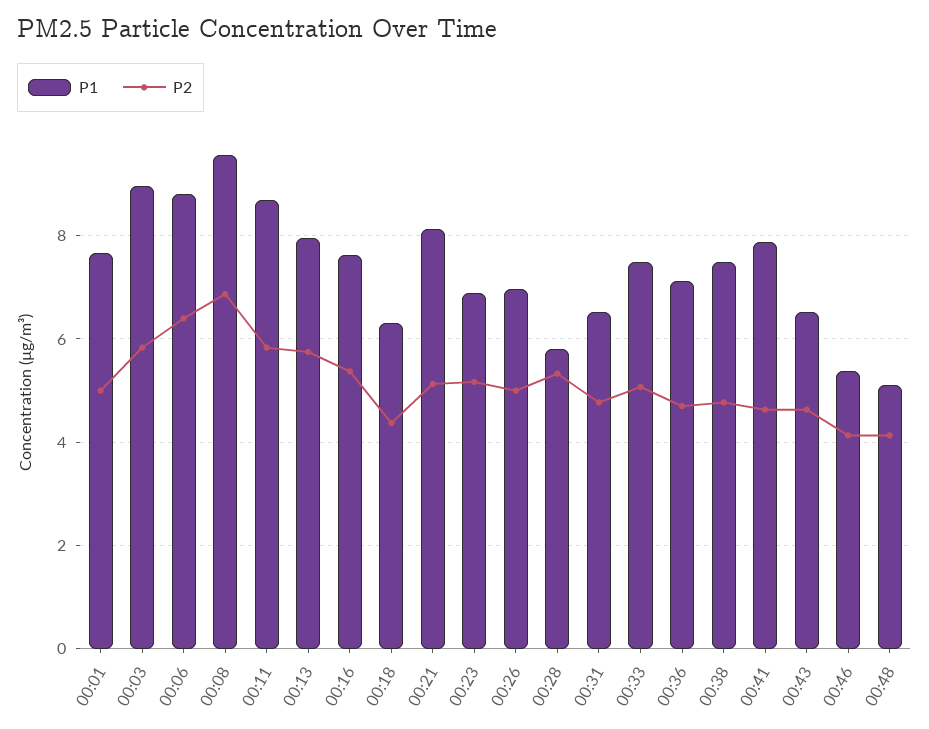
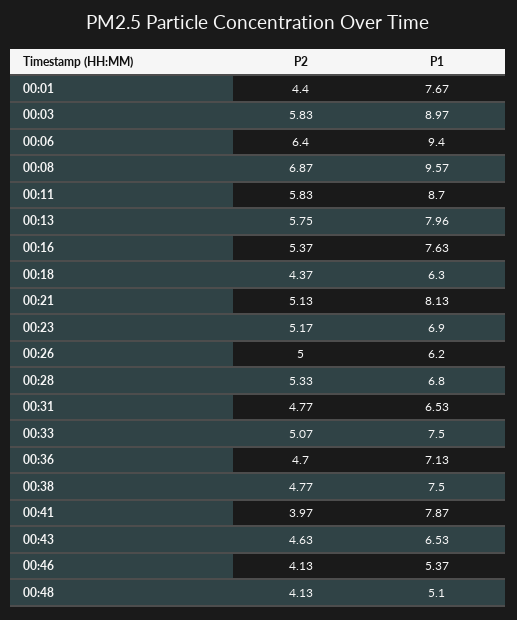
P2, 00:01: 5 -> 4.4
P1, 00:06: 8.8 -> 9.4
P1, 00:26: 7 -> 6.2
P1, 00:28: 5.8 -> 6.8
P2, 00:41: 4.6 -> 3.97

